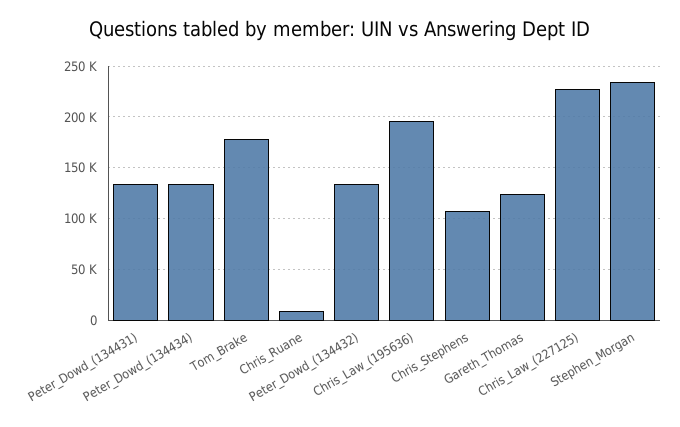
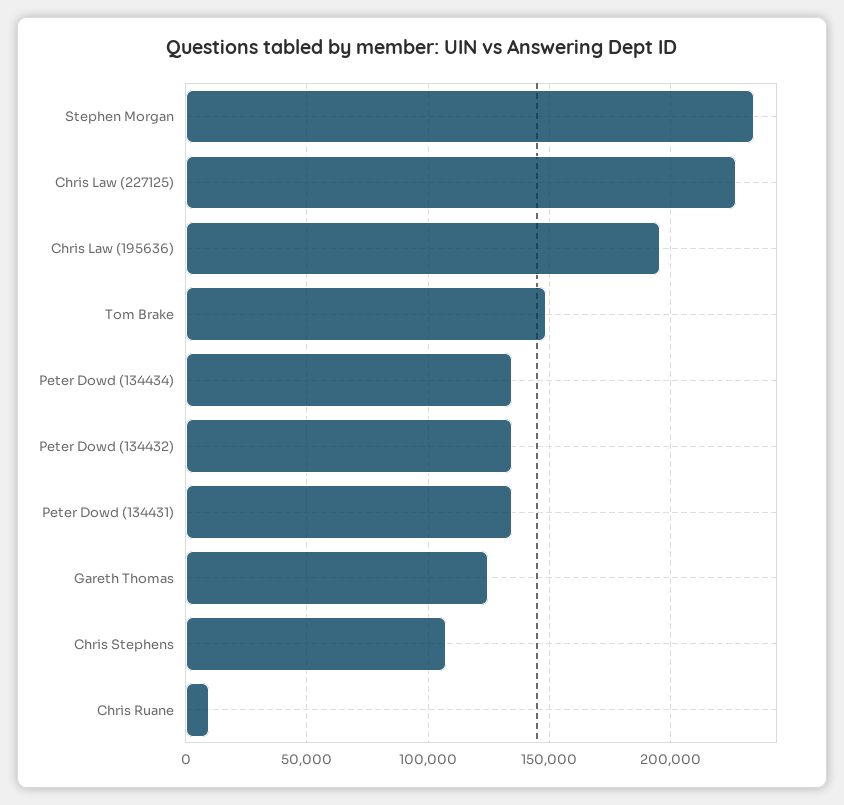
Tom_Brake: 180000 -> 150000

